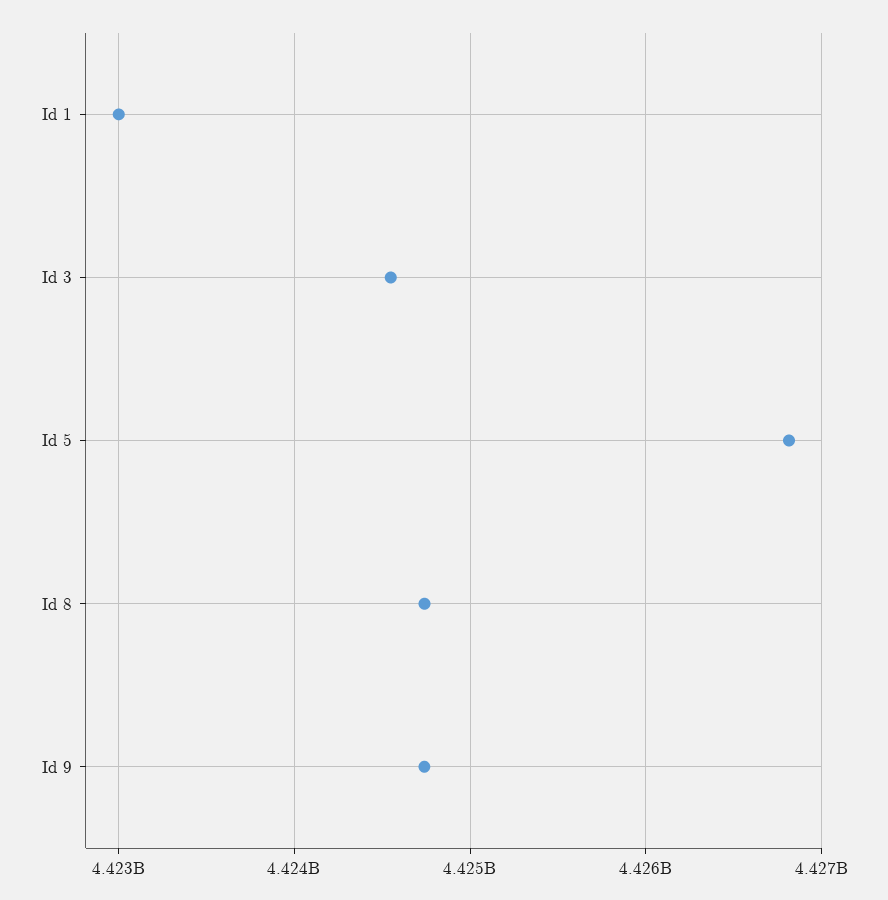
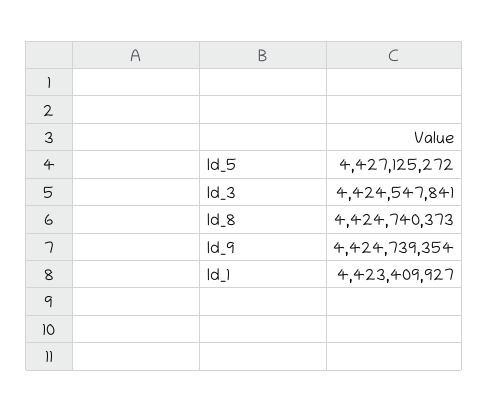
Id 1: 4423000000 -> 4423409927
Id 5: 4426800000 -> 4427125272

